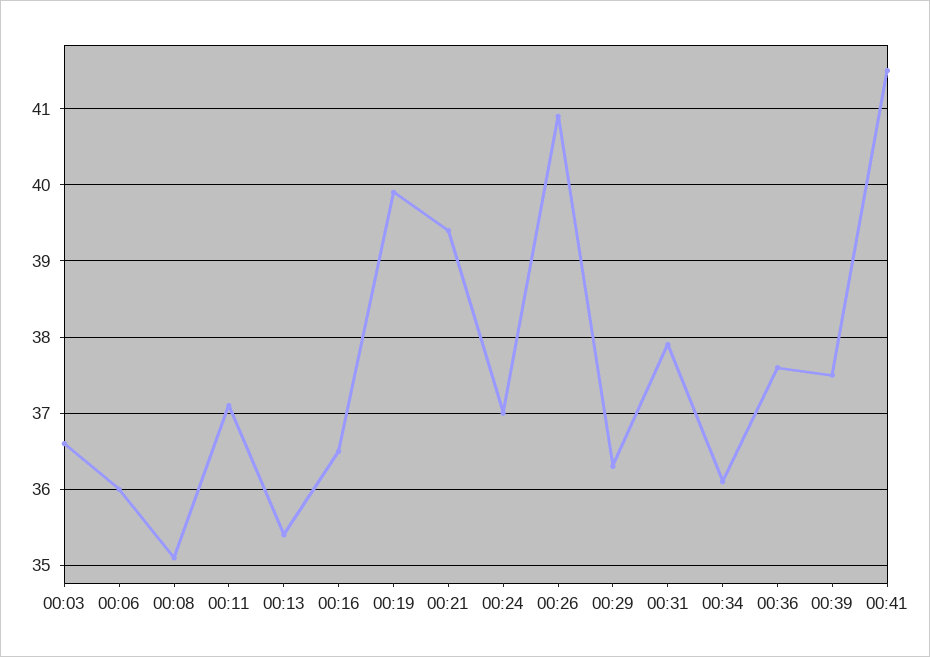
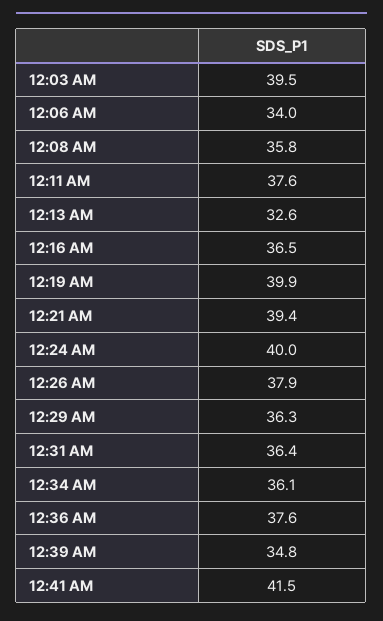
00:03: 36.6 -> 39.5
00:06: 36 -> 34
00:08: 35.1 -> 35.8
00:11: 37.1 -> 37.6
00:13: 35.4 -> 32.6
00:24: 37 -> 40
00:26: 40.9 -> 37.9
00:31: 37.9 -> 36.4
00:39: 37.5 -> 34.8

